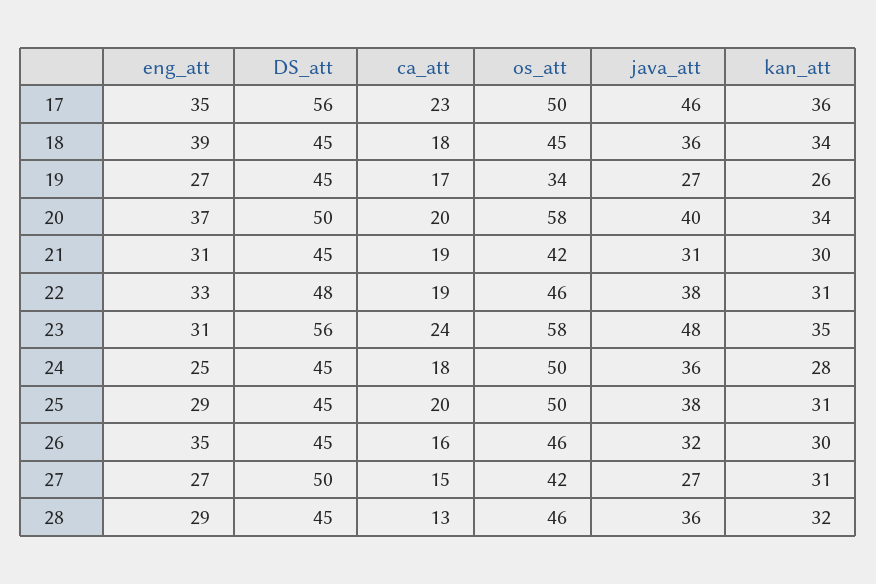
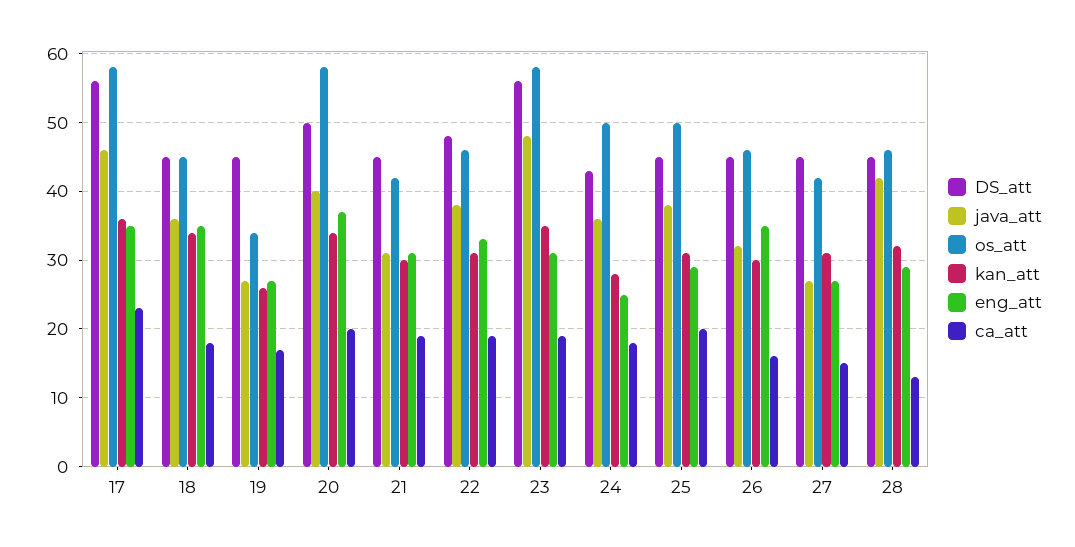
os_att, 17: 50 -> 58
eng_att, 18: 39 -> 35
ca_att, 23: 24 -> 19
DS_att, 24: 45 -> 43
DS_att, 27: 50 -> 45
java_att, 28: 36 -> 42

